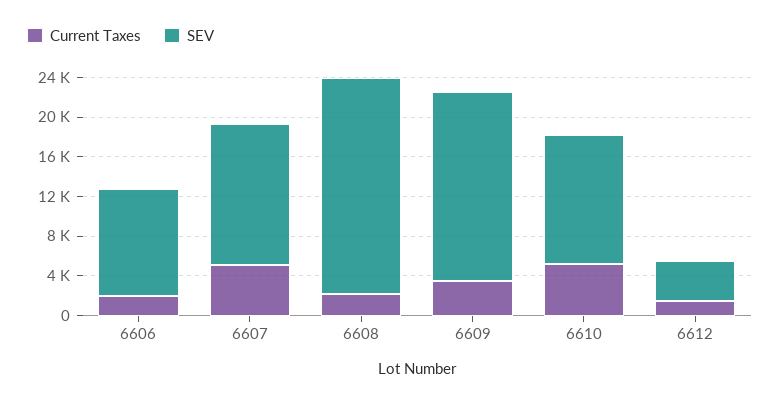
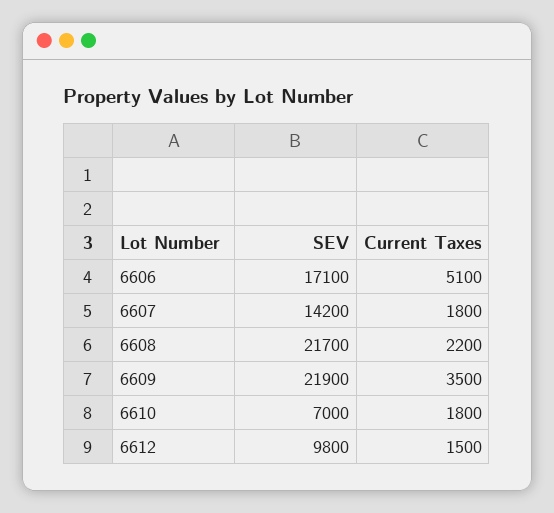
Current Taxes, 6606: 2000 -> 5100
SEV, 6606: 11000 -> 17100
Current Taxes, 6607: 5000 -> 1800
SEV, 6609: 19000 -> 21900
Current Taxes, 6610: 5000 -> 1800
SEV, 6610: 13000 -> 7000
SEV, 6612: 4000 -> 9800

